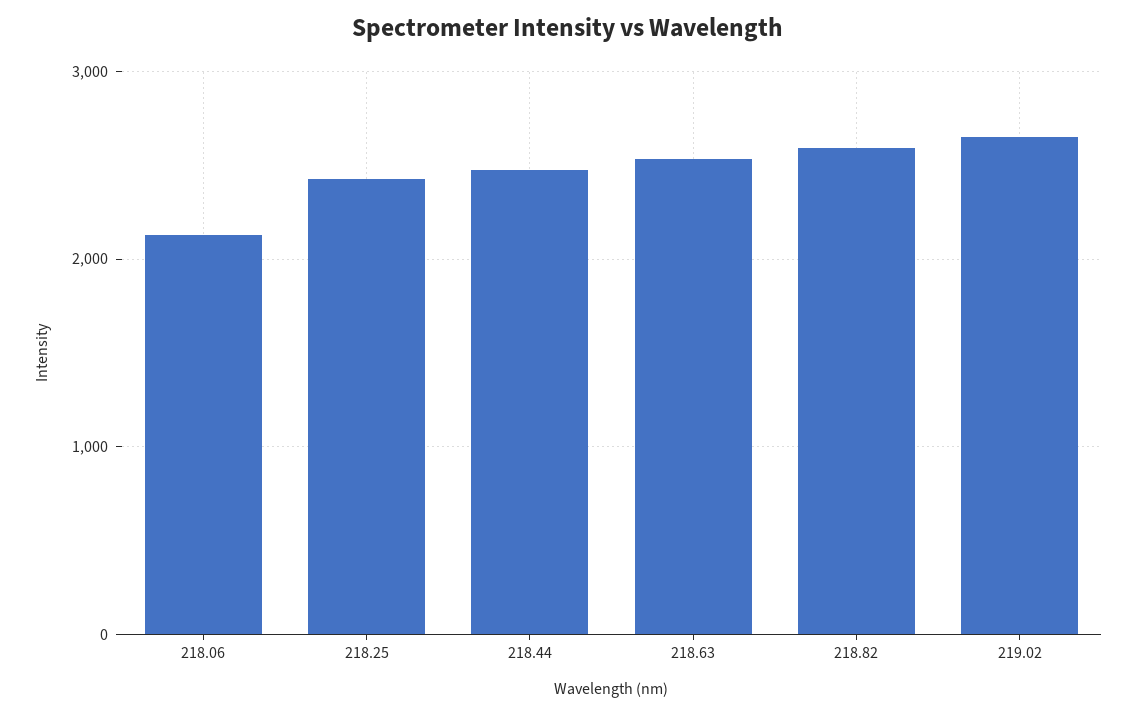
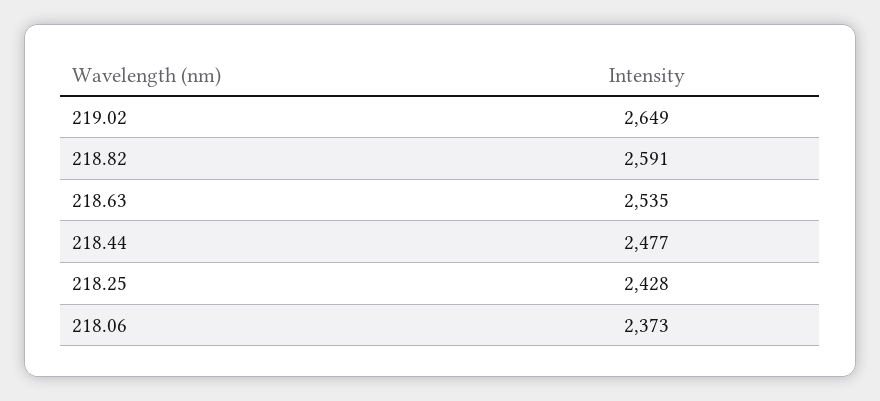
218.06: 2100 -> 2373

